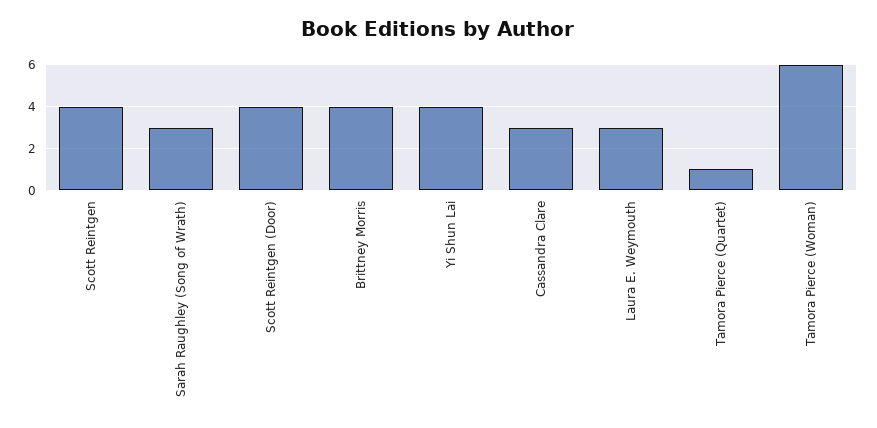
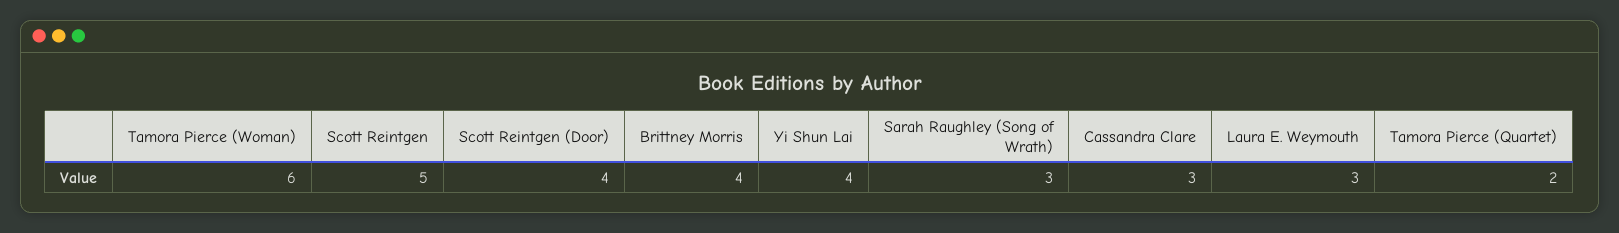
Scott Reintgen: 4 -> 5
Tamora Pierce (Quartet): 1 -> 2

